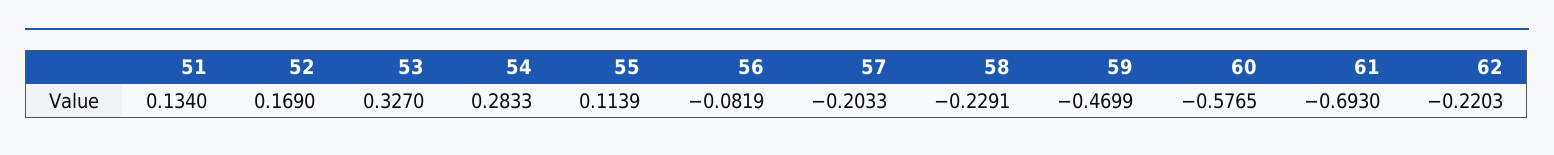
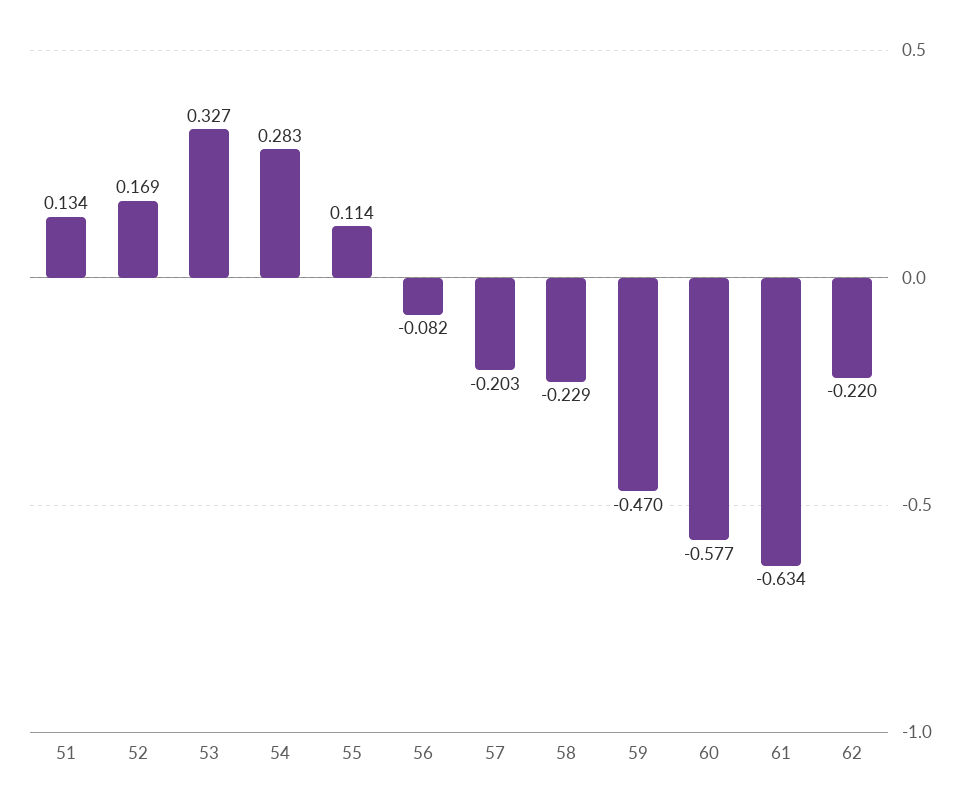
61: -0.693 -> -0.634

